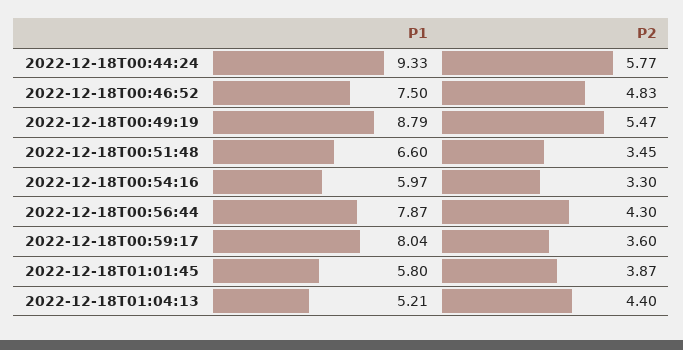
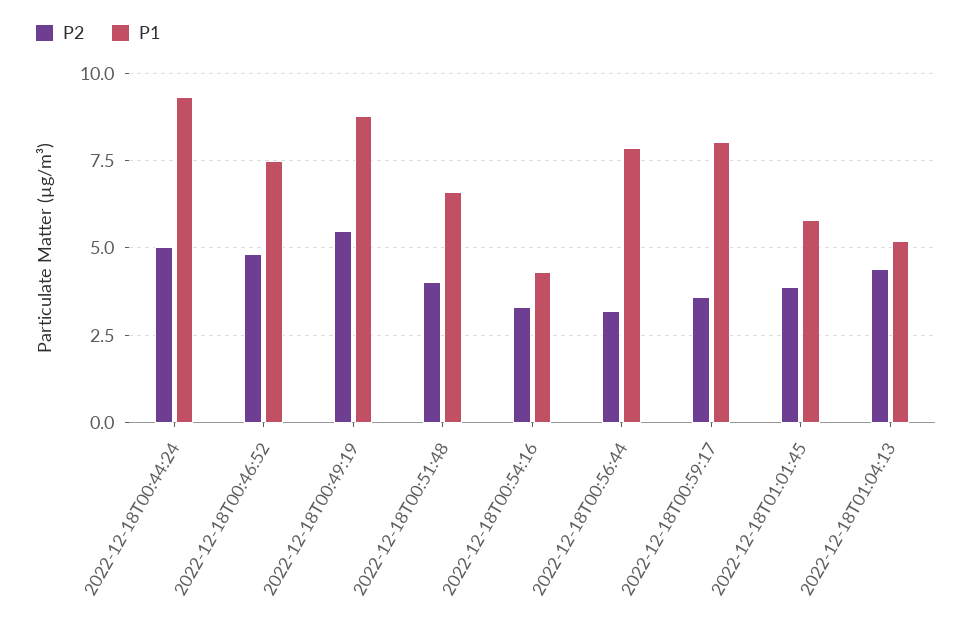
P2, 2022-12-18T00:44:24: 5.77 -> 5
P2, 2022-12-18T00:51:48: 3.45 -> 4
P1, 2022-12-18T00:54:16: 5.97 -> 4.25
P2, 2022-12-18T00:56:44: 4.3 -> 3.25

